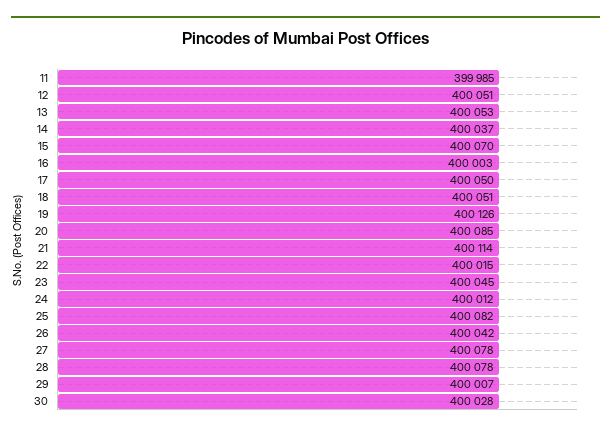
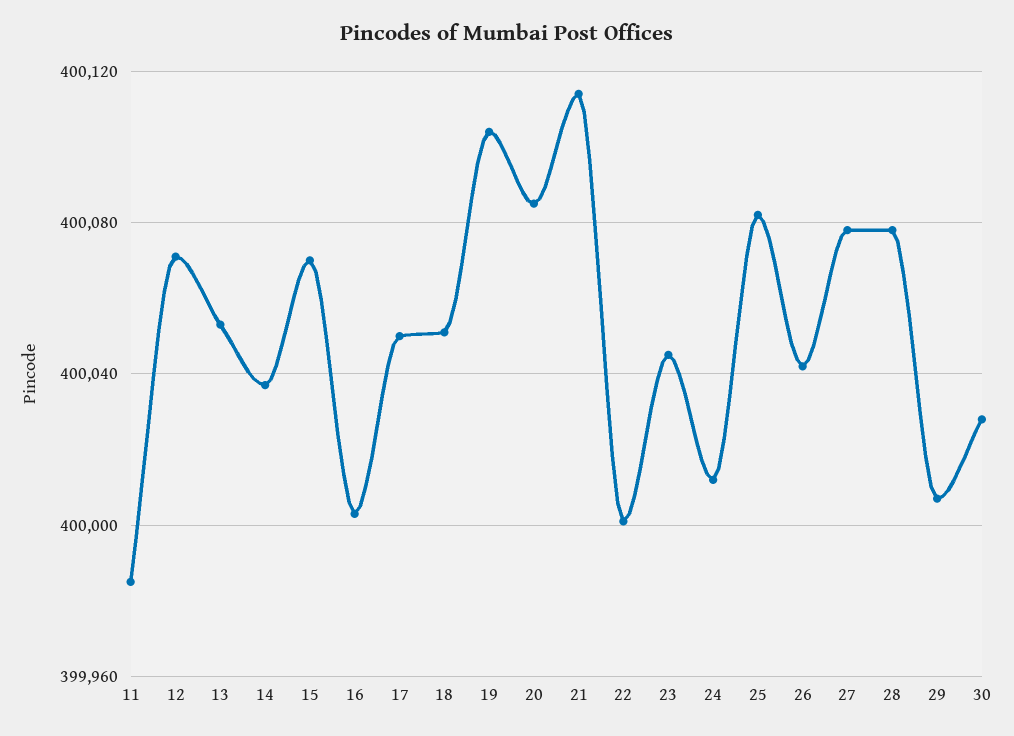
12: 400051 -> 400070
19: 400126 -> 400105
22: 400015 -> 400000

